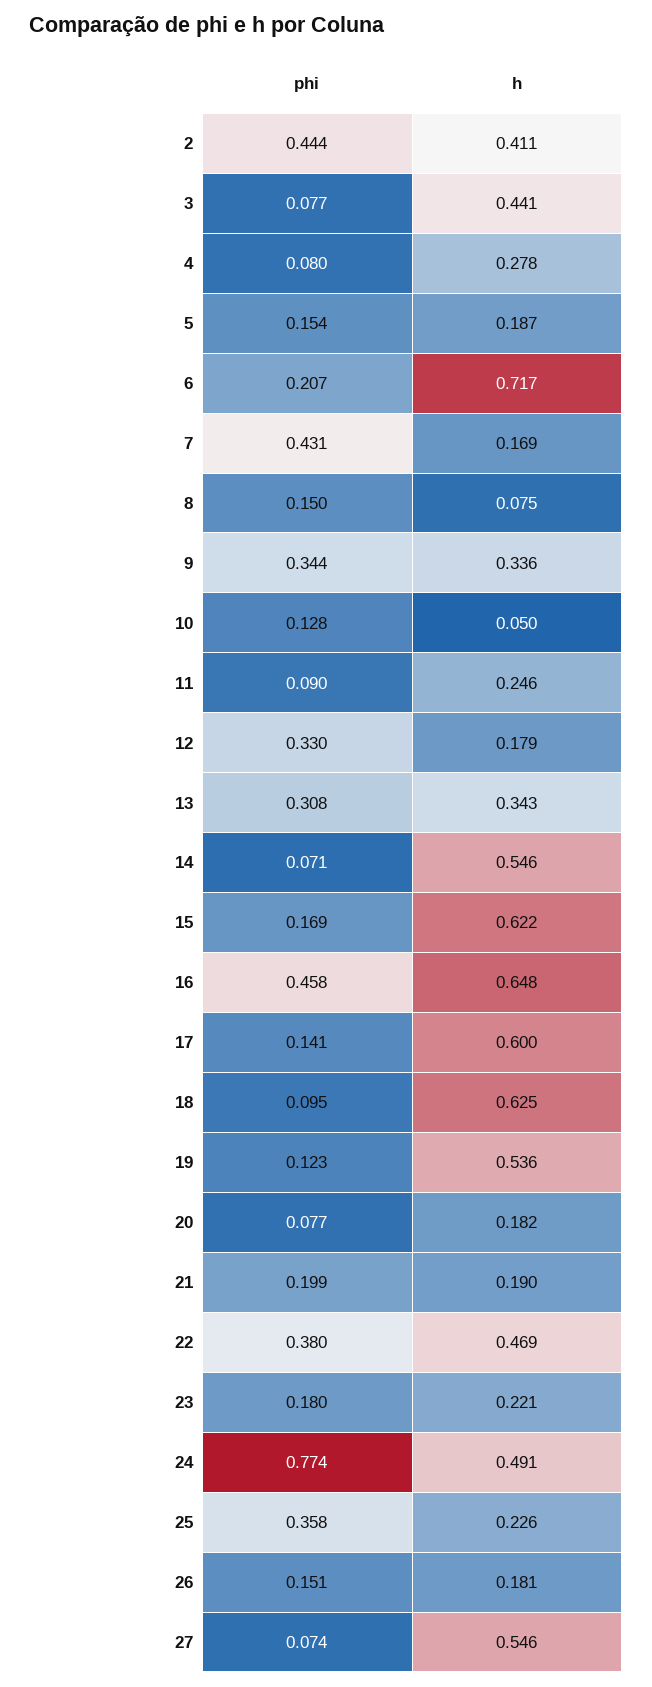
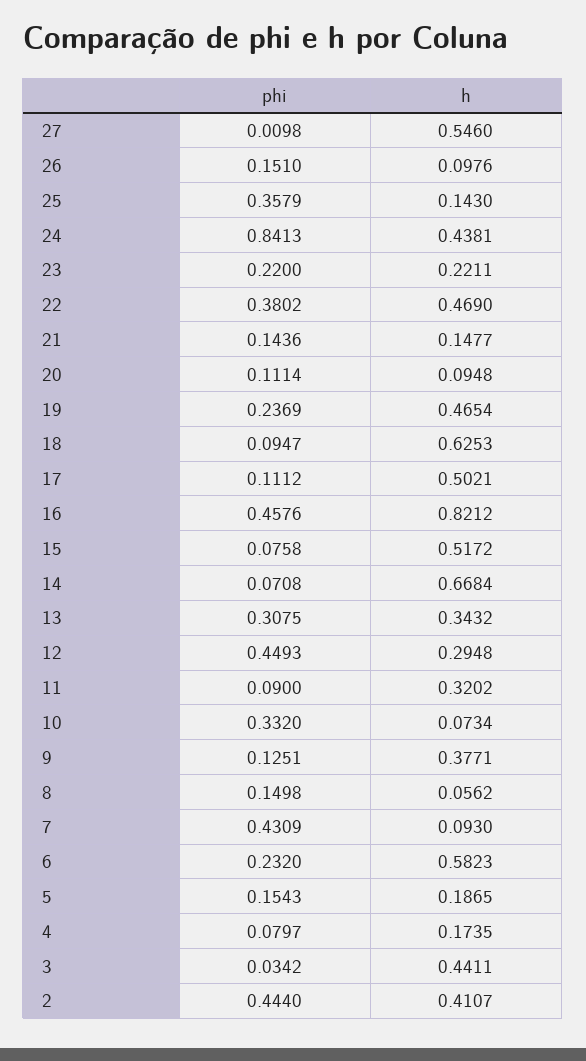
phi, 3: 0.077 -> 0.0342
h, 4: 0.278 -> 0.1735
phi, 6: 0.207 -> 0.232
h, 6: 0.717 -> 0.5823
h, 7: 0.169 -> 0.093
h, 8: 0.075 -> 0.0562
phi, 9: 0.344 -> 0.1251
h, 9: 0.336 -> 0.3771
phi, 10: 0.128 -> 0.332
h, 10: 0.05 -> 0.0734
h, 11: 0.246 -> 0.3202
phi, 12: 0.33 -> 0.4493
h, 12: 0.179 -> 0.2948
h, 14: 0.546 -> 0.6684
phi, 15: 0.169 -> 0.0758
h, 15: 0.622 -> 0.5172
h, 16: 0.648 -> 0.8212
phi, 17: 0.141 -> 0.1112
h, 17: 0.6 -> 0.5021
phi, 19: 0.123 -> 0.2369
h, 19: 0.536 -> 0.4654
phi, 20: 0.077 -> 0.1114
h, 20: 0.182 -> 0.0948
phi, 21: 0.199 -> 0.1436
h, 21: 0.19 -> 0.1477
phi, 23: 0.18 -> 0.22
phi, 24: 0.774 -> 0.8413
h, 24: 0.491 -> 0.4381
h, 25: 0.226 -> 0.143
h, 26: 0.181 -> 0.0976
phi, 27: 0.074 -> 0.0098

